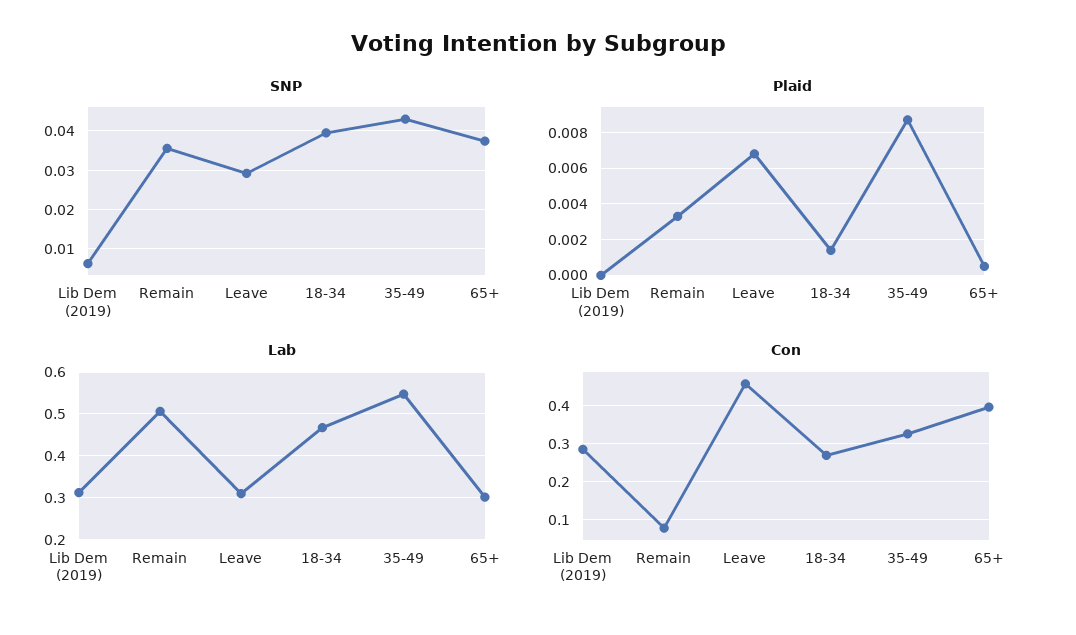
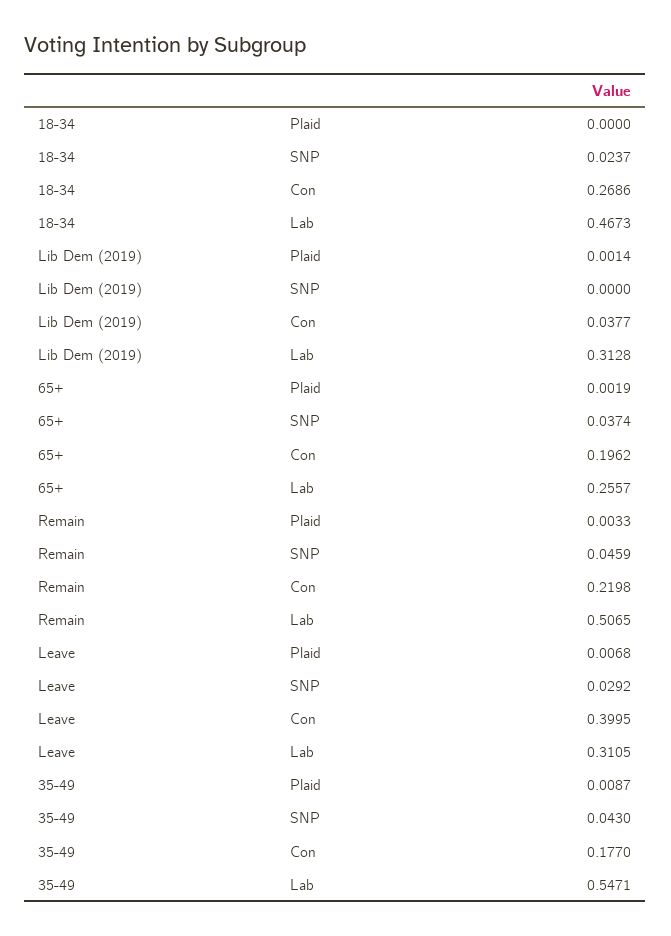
SNP, Lib Dem (2019): 0.006 -> 0
SNP, Remain: 0.036 -> 0.0459
SNP, 18-34: 0.04 -> 0.0237
Plaid, Lib Dem (2019): 0 -> 0.0014
Plaid, 18-34: 0.0015 -> 0
Plaid, 65+: 0.0005 -> 0.0019
Lab, 65+: 0.3 -> 0.2557
Con, Lib Dem (2019): 0.28 -> 0.0377
Con, Remain: 0.08 -> 0.2198
Con, Leave: 0.46 -> 0.3995
Con, 35-49: 0.32 -> 0.177
Con, 65+: 0.4 -> 0.1962

